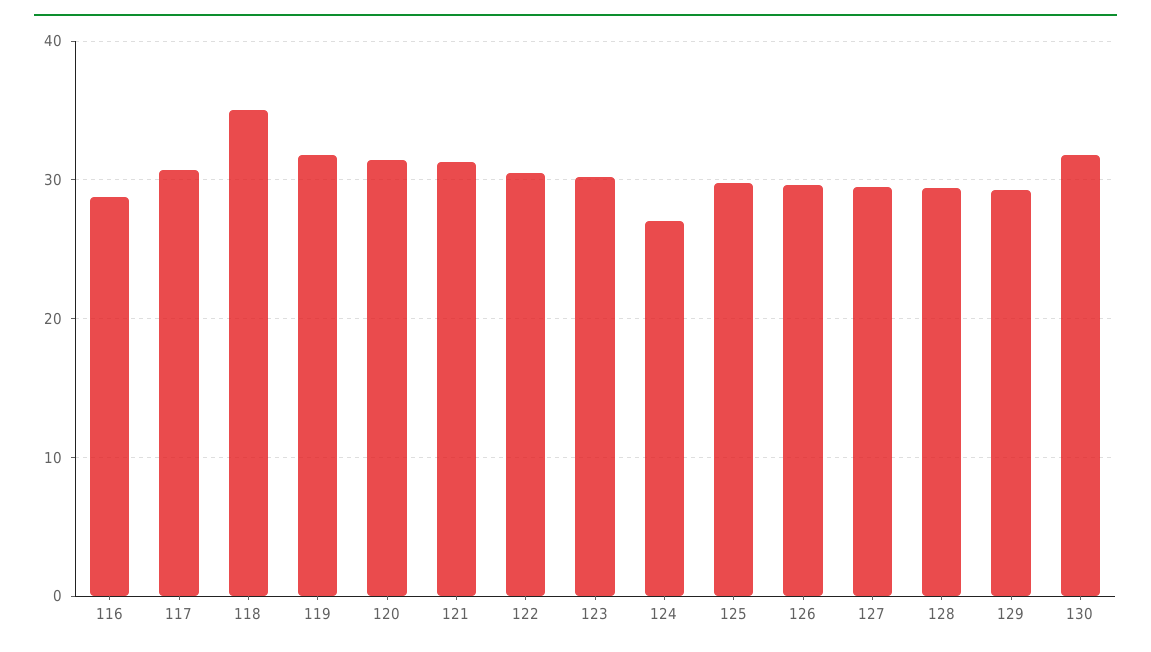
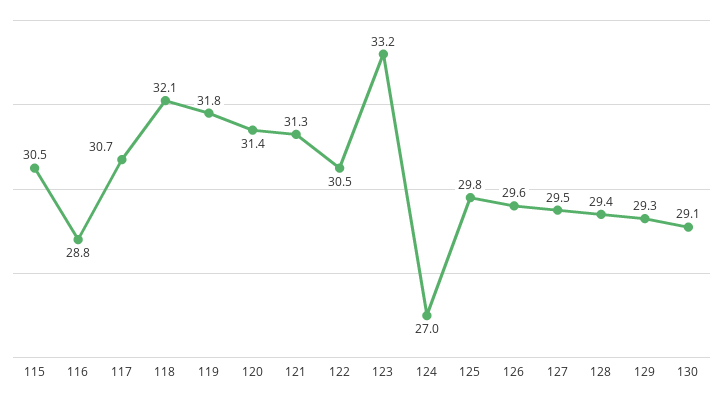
118: 35 -> 32.1
123: 30 -> 33.2
130: 32 -> 29.1
115: none -> 30.5

